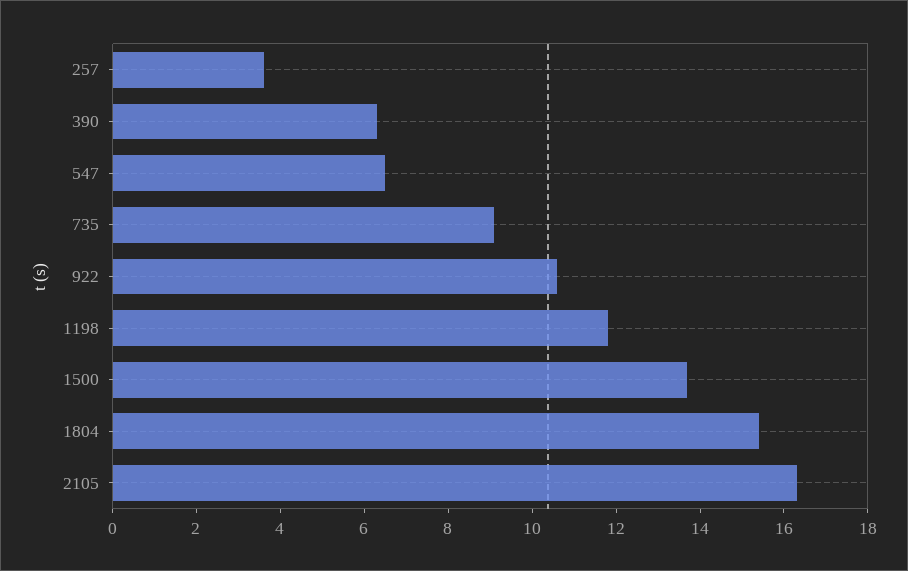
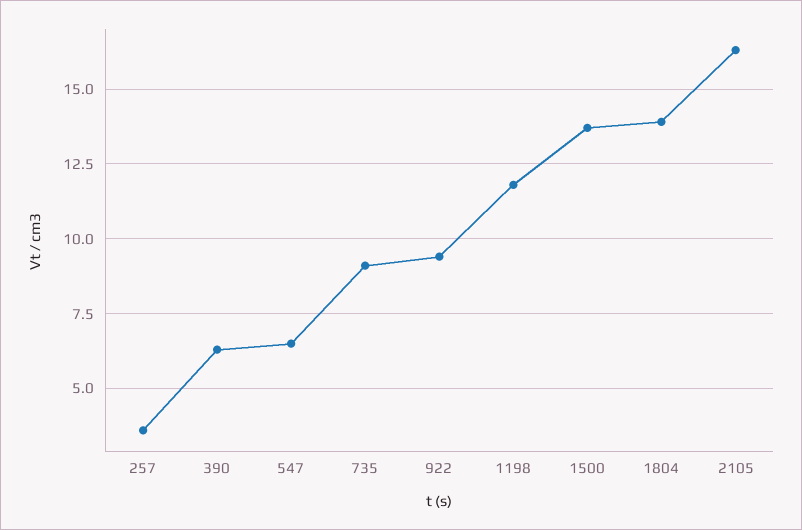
922: 10.5 -> 9.5
1804: 15.5 -> 14

